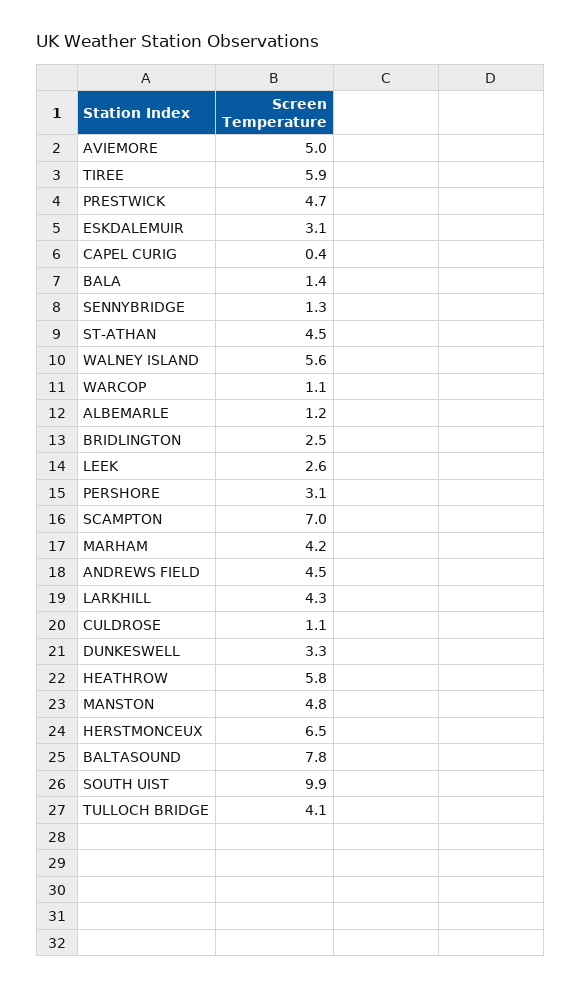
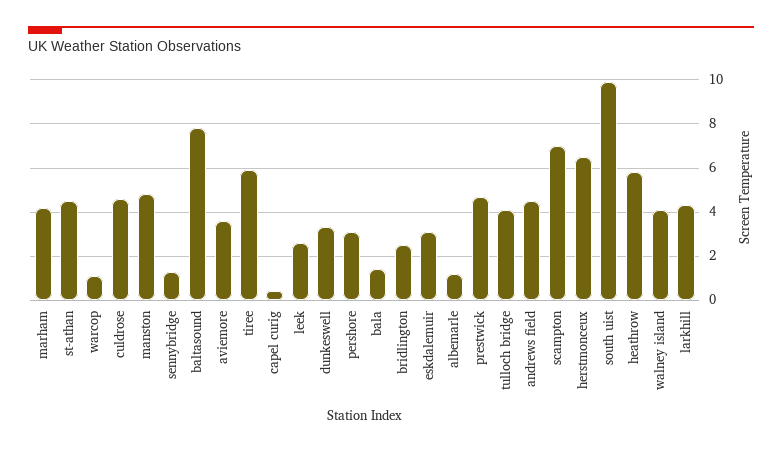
AVIEMORE: 5 -> 3.5
WALNEY ISLAND: 5.6 -> 4
CULDROSE: 1.1 -> 4.5

